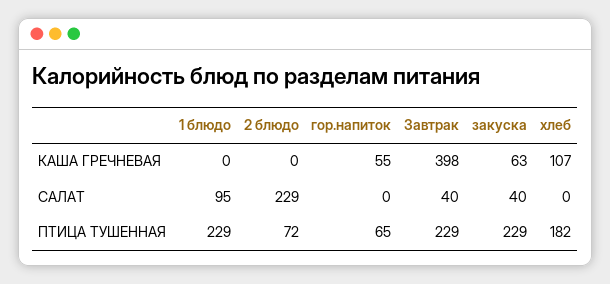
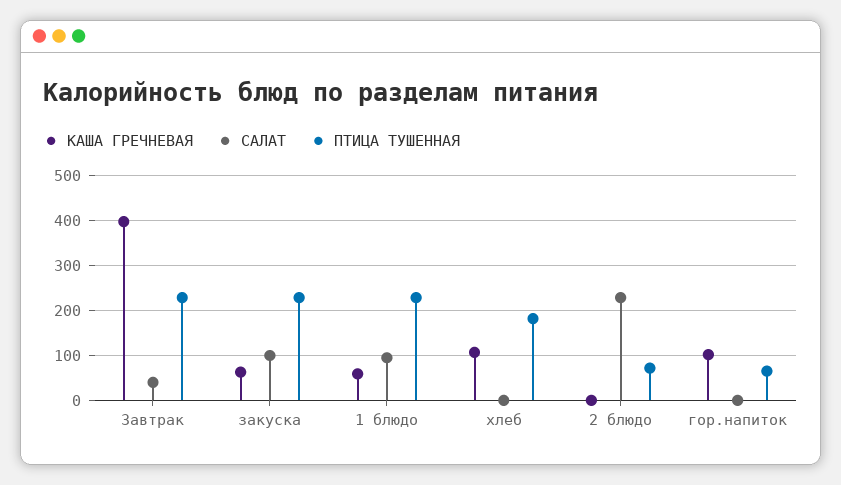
КАША ГРЕЧНЕВАЯ, 1 блюдо: 0 -> 60
КАША ГРЕЧНЕВАЯ, гор.напиток: 55 -> 100
САЛАТ, закуска: 40 -> 100

